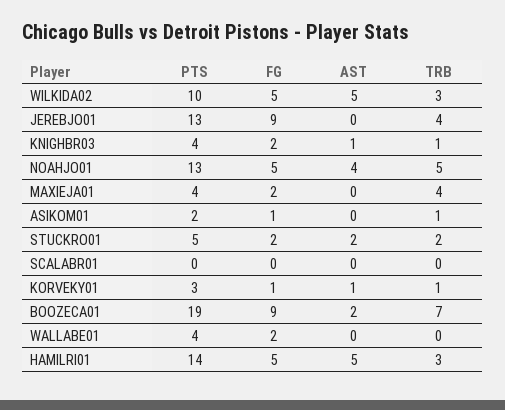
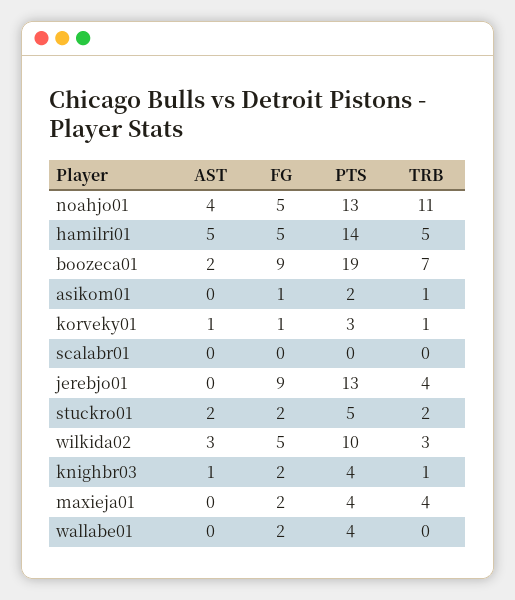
AST, WILKIDA02: 5 -> 3
TRB, NOAHJO01: 5 -> 11
TRB, HAMILRI01: 3 -> 5

